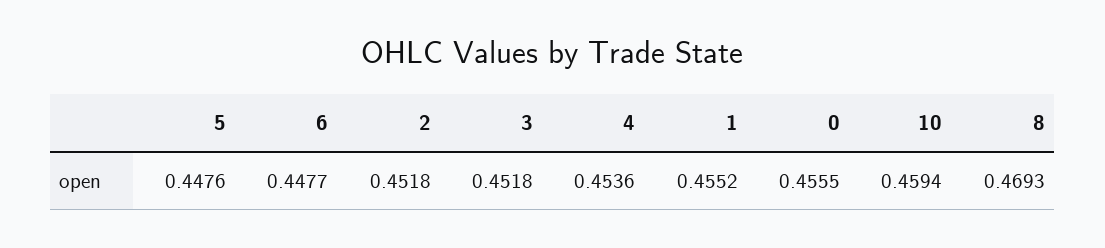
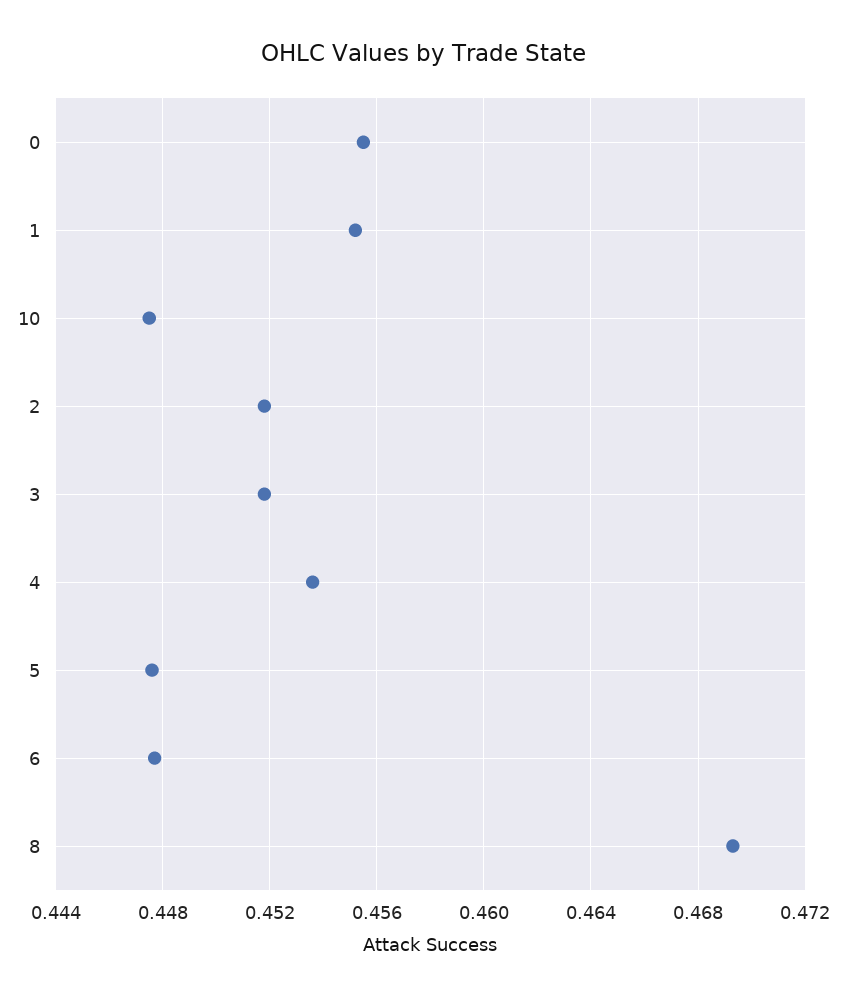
10: 0.4594 -> 0.4475

